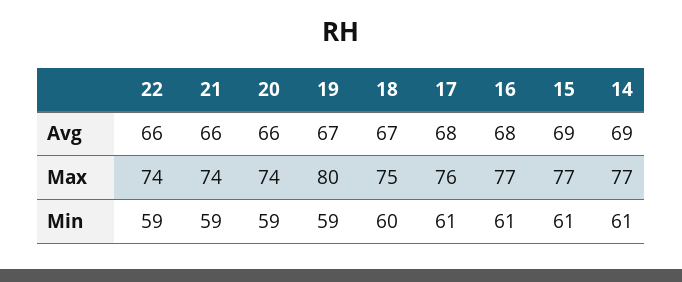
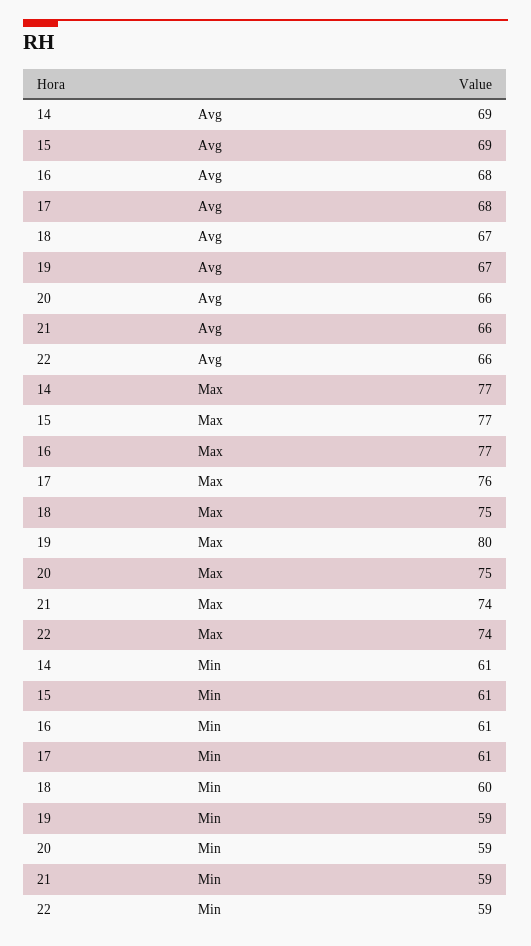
20, Max: 74 -> 75

